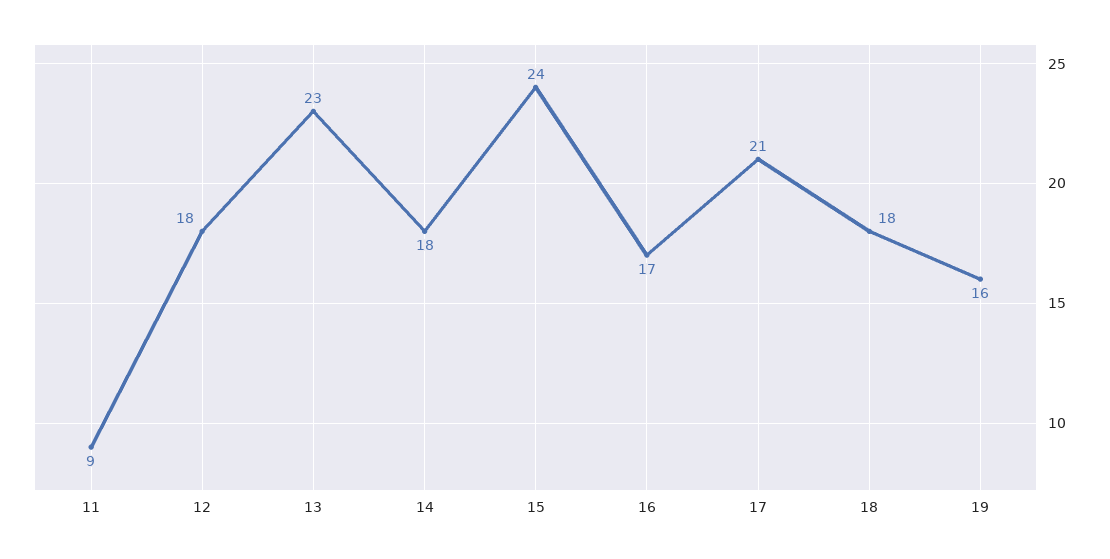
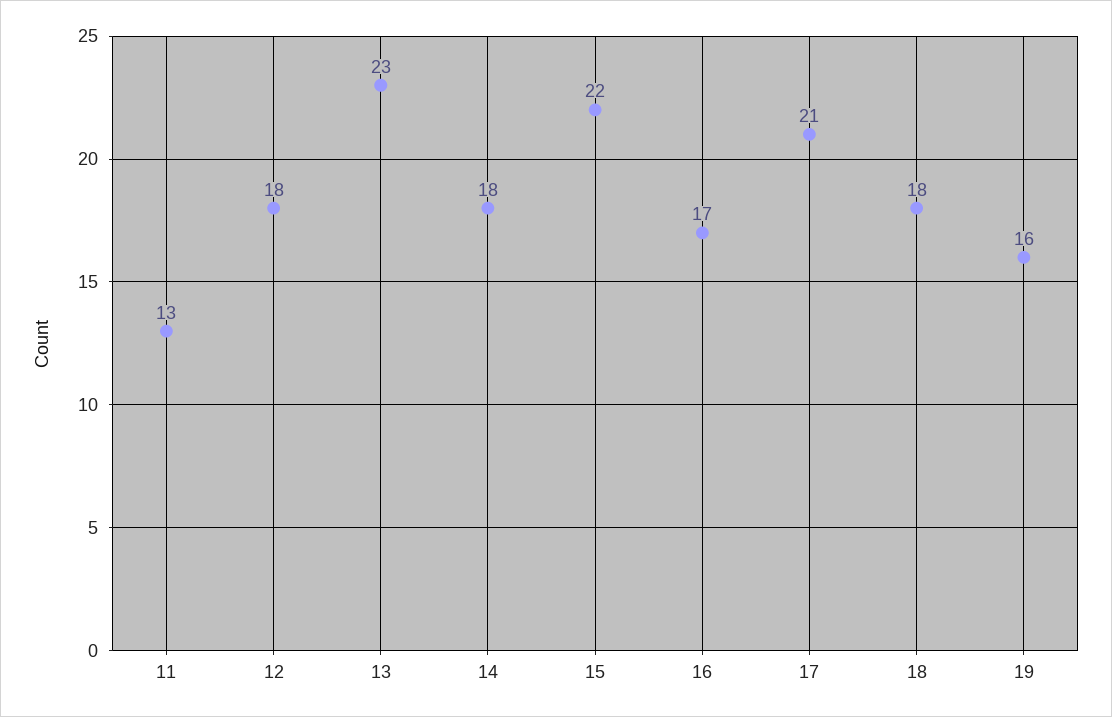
11: 9 -> 13
15: 24 -> 22

